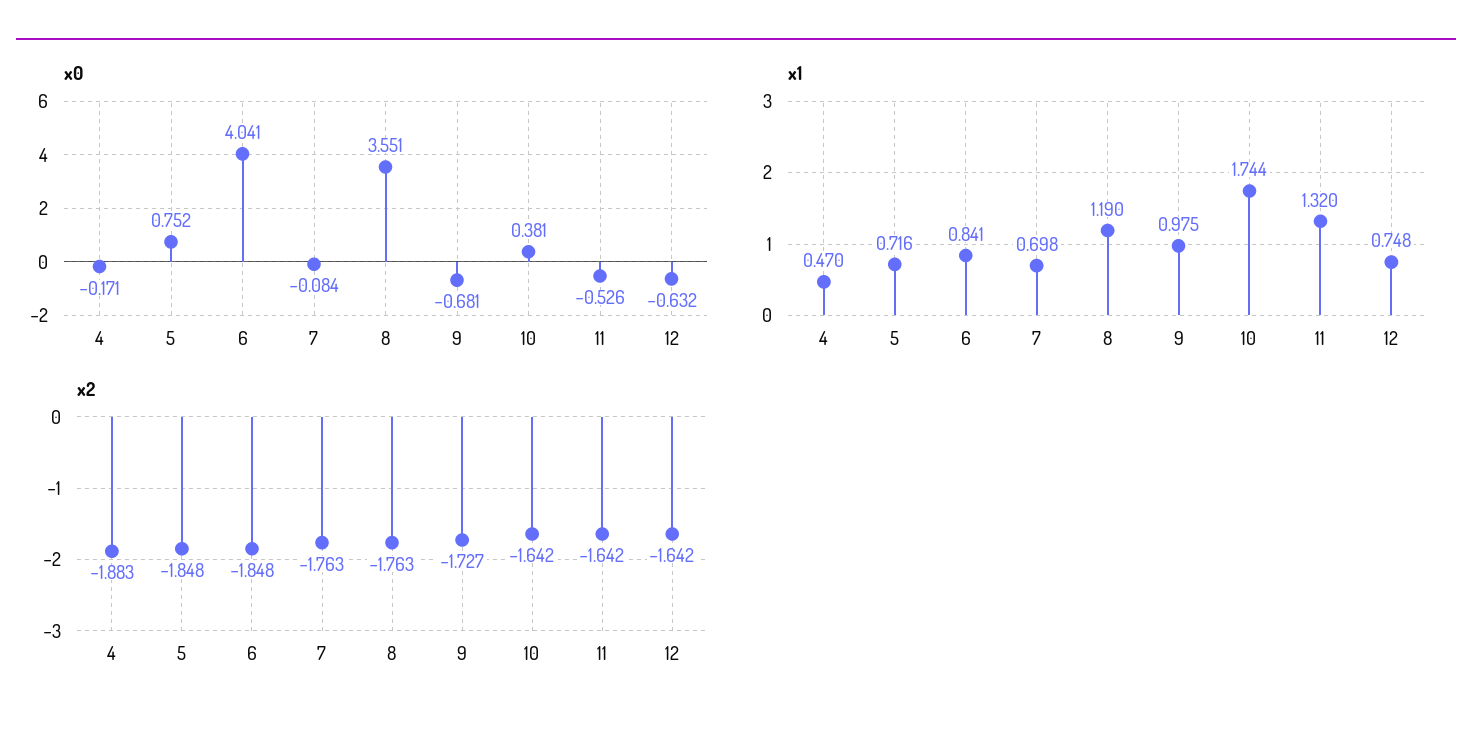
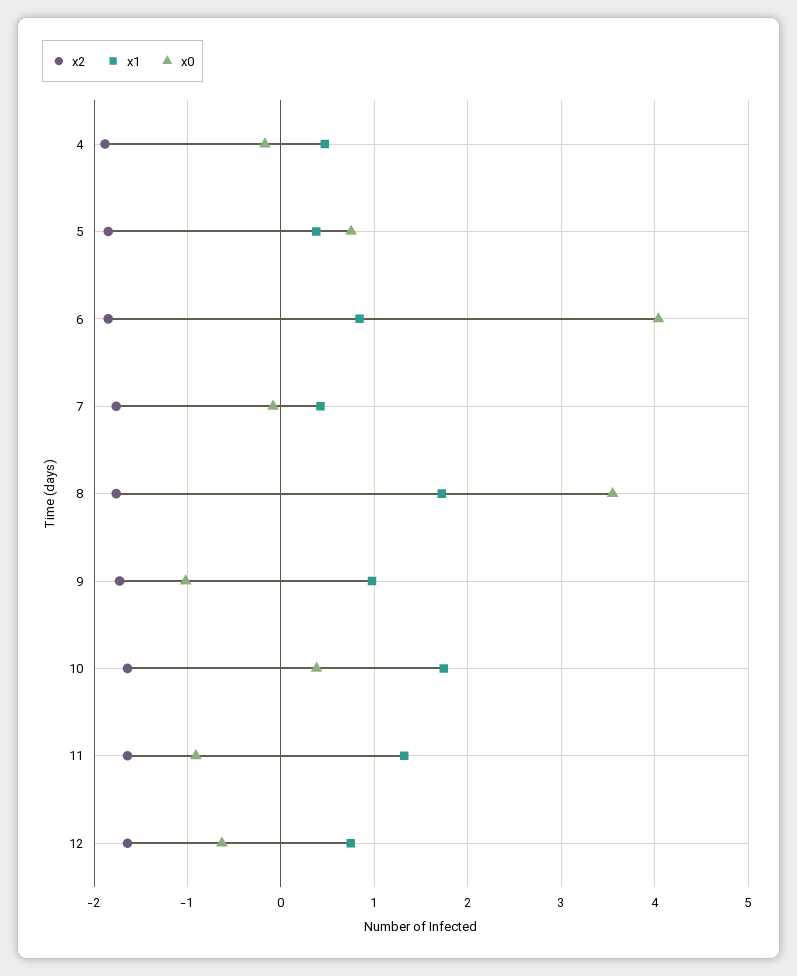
x0, 9: -0.681 -> -1
x0, 11: -0.526 -> -0.9
x1, 5: 0.716 -> 0.4
x1, 7: 0.698 -> 0.4
x1, 8: 1.19 -> 1.7

